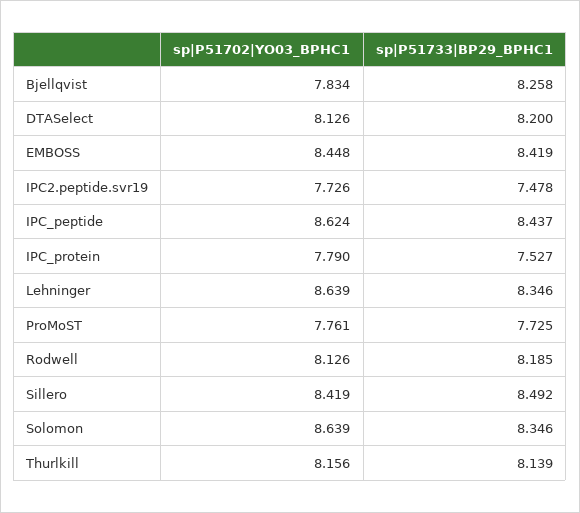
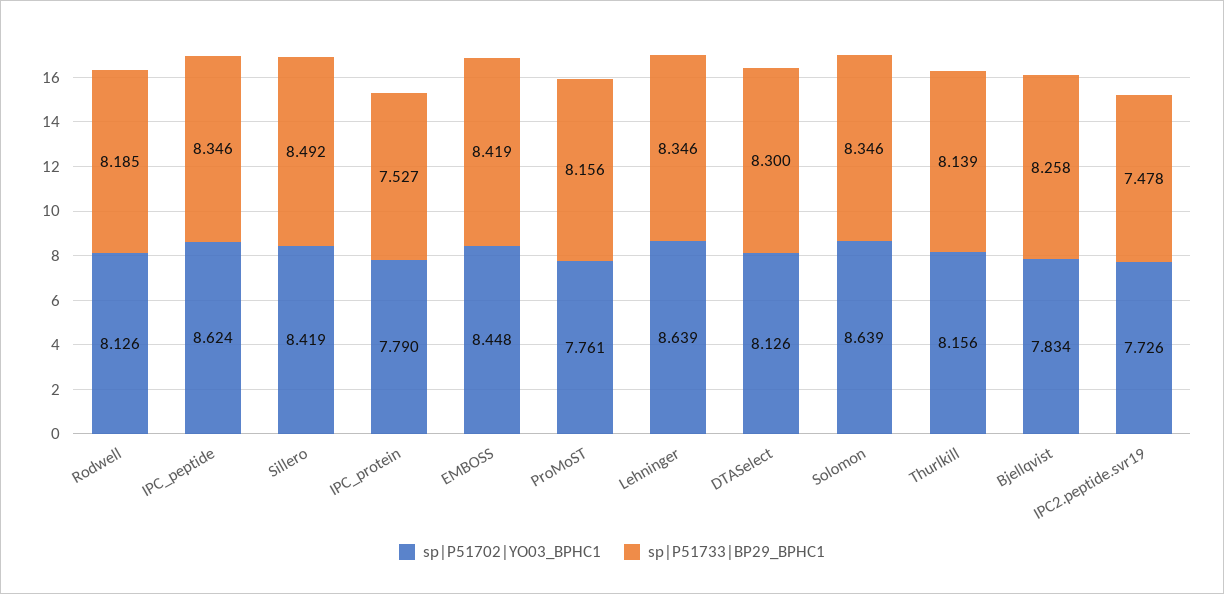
sp|P51733|BP29_BPHC1, DTASelect: 8.2 -> 8.3
sp|P51733|BP29_BPHC1, IPC_peptide: 8.437 -> 8.346
sp|P51733|BP29_BPHC1, ProMoST: 7.725 -> 8.156

